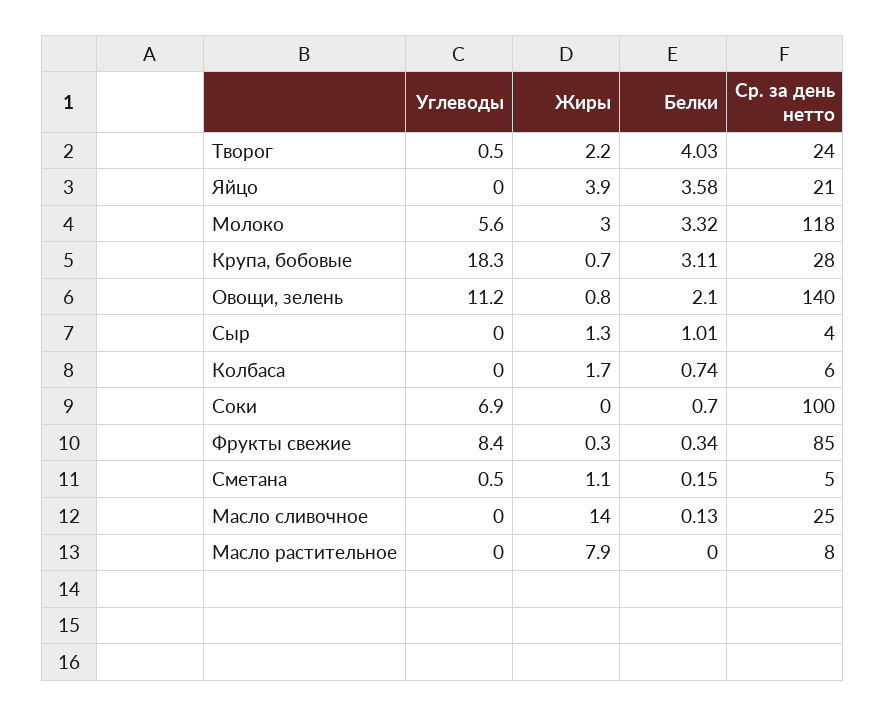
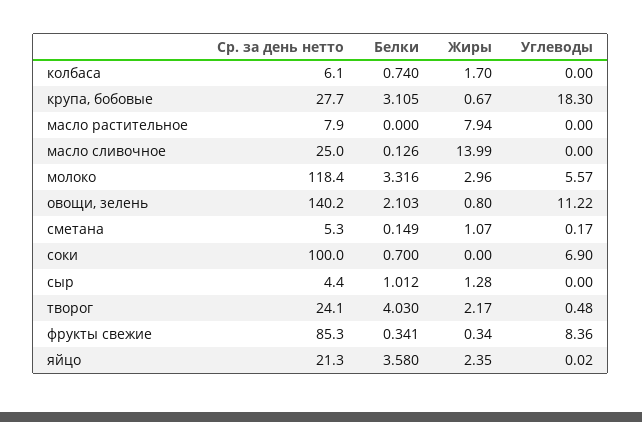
Жиры, Яйцо: 3.9 -> 2.35
Углеводы, Сметана: 0.5 -> 0.17

